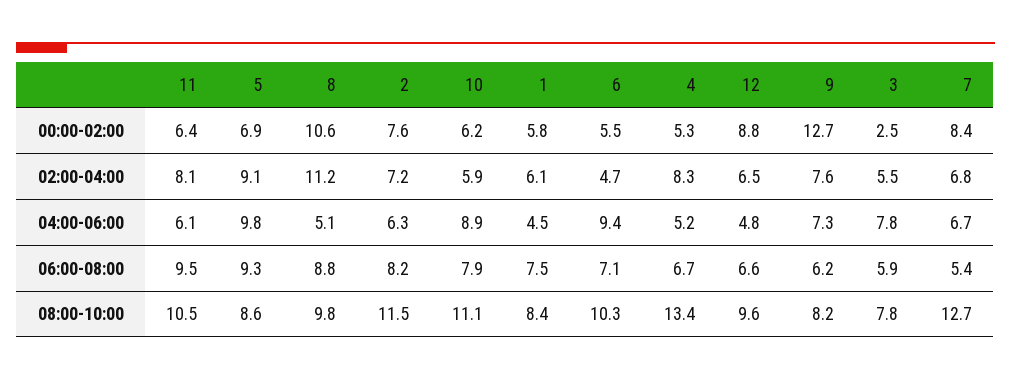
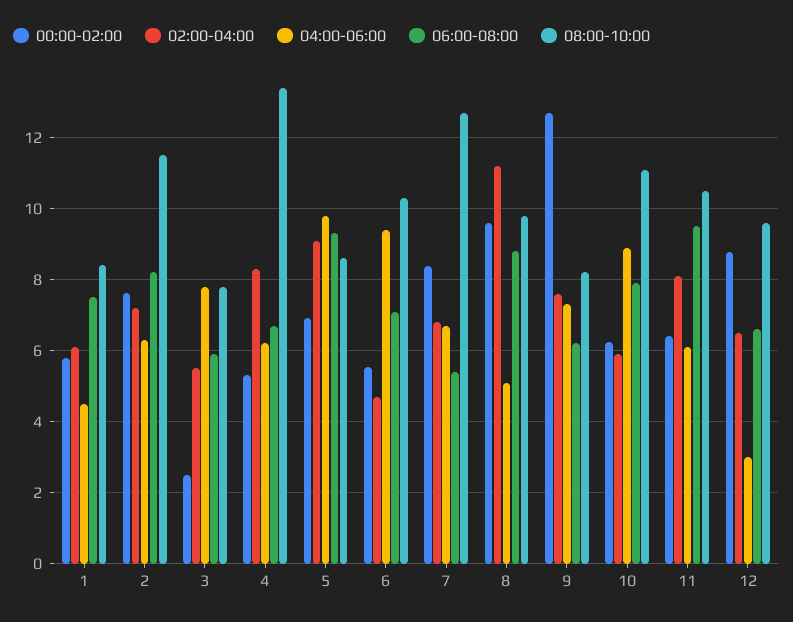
00:00-02:00, 8: 10.6 -> 9.6
04:00-06:00, 4: 5.2 -> 6.2
04:00-06:00, 12: 4.8 -> 3

